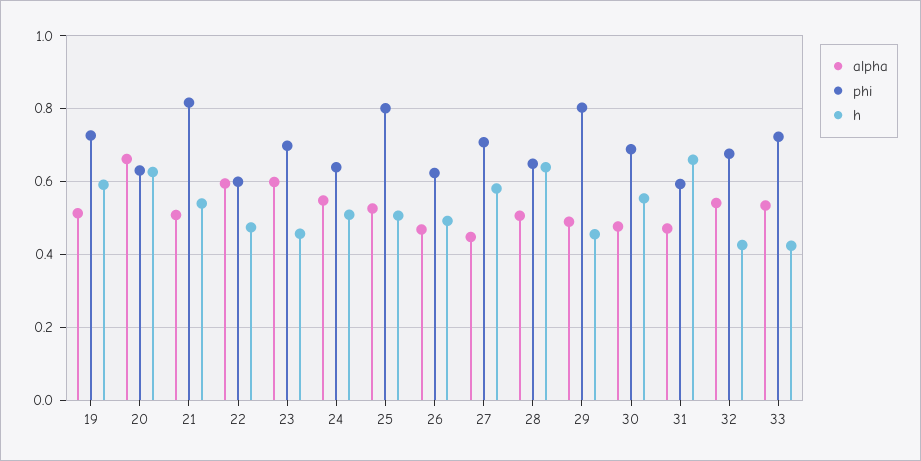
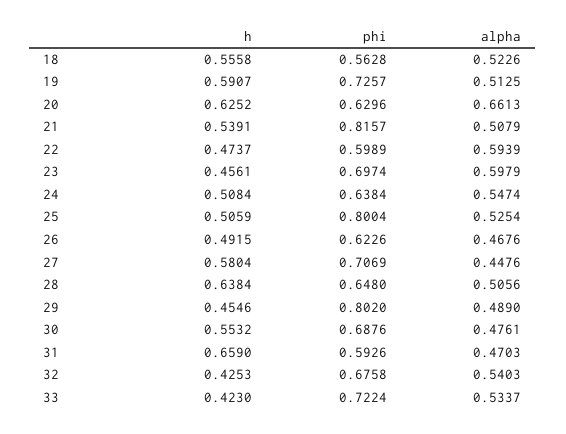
h, 18: none -> 0.5558
phi, 18: none -> 0.5628
alpha, 18: none -> 0.5226

